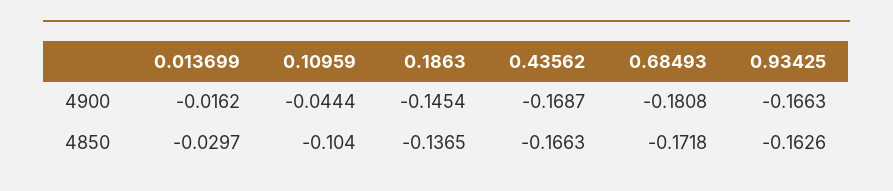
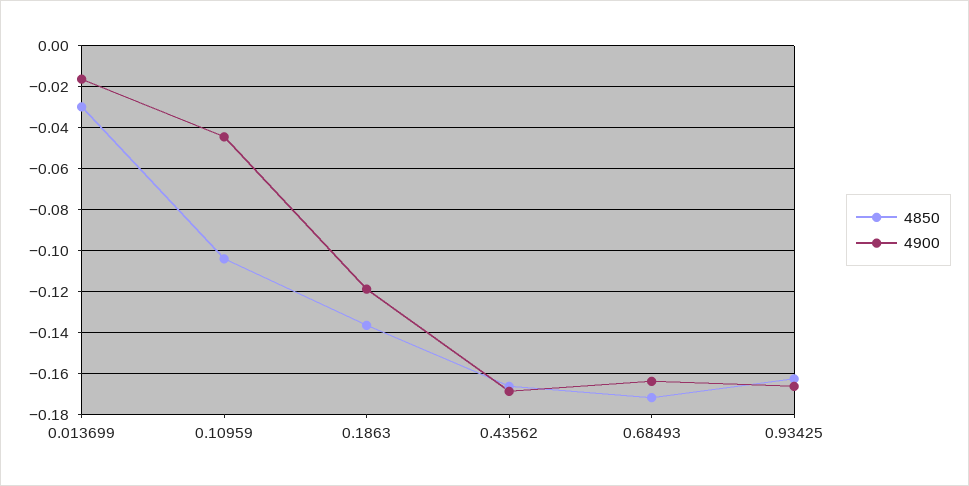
4900, 0.1863: -0.1454 -> -0.12
4900, 0.68493: -0.1808 -> -0.165

